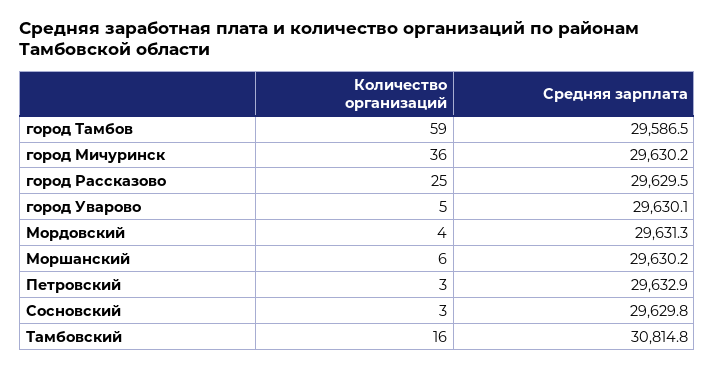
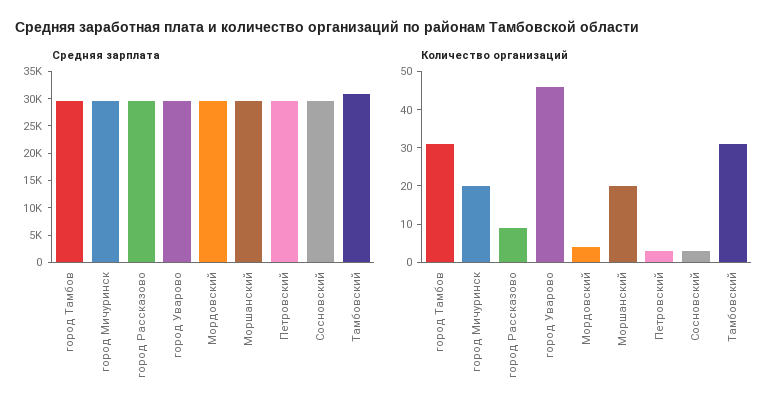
Количество организаций, город Тамбов: 59 -> 30
Количество организаций, город Мичуринск: 36 -> 20
Количество организаций, город Рассказово: 25 -> 10
Количество организаций, город Уварово: 5 -> 45
Количество организаций, Моршанский: 6 -> 20
Количество организаций, Тамбовский: 16 -> 30

